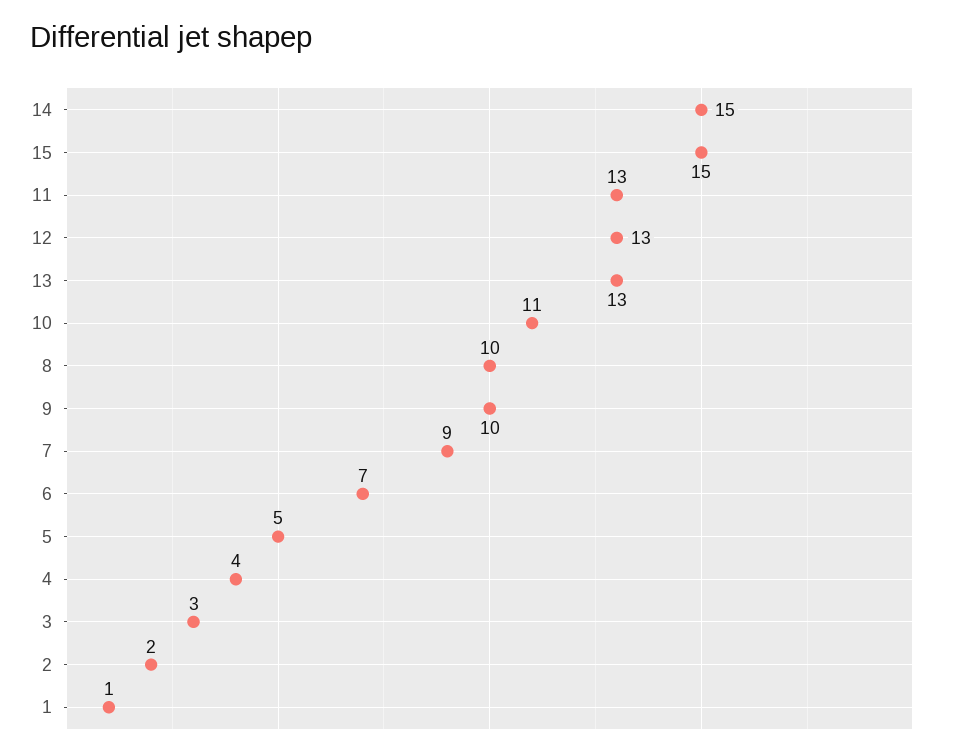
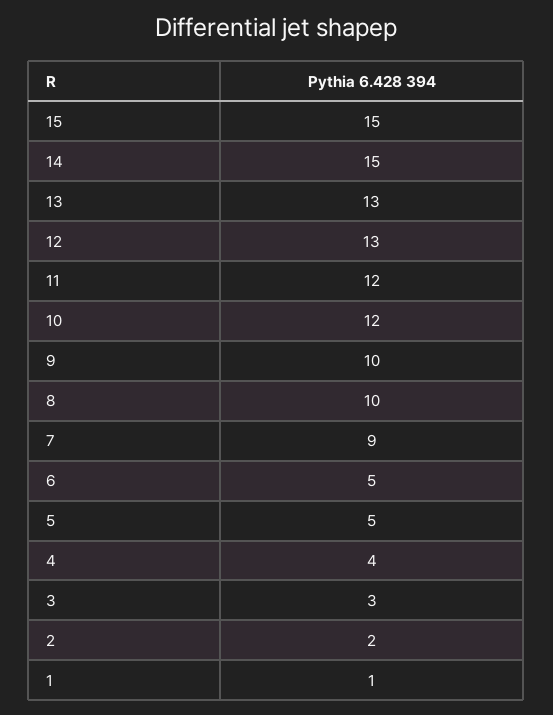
11: 13 -> 12
10: 11 -> 12
6: 7 -> 5

